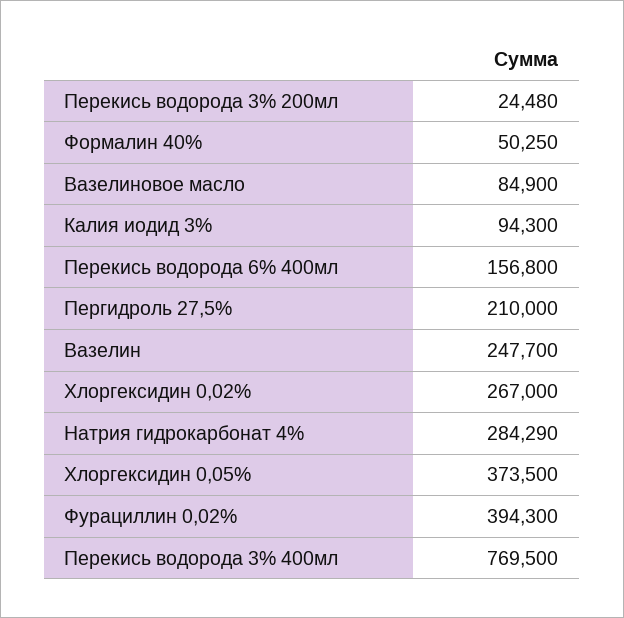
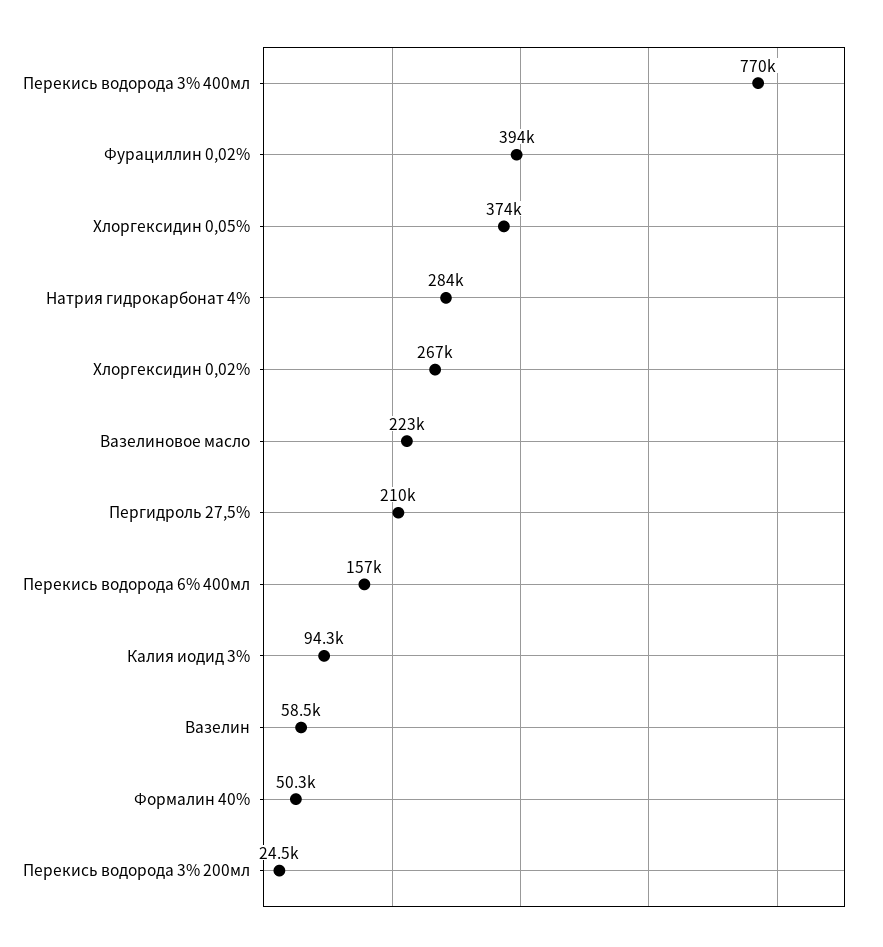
Вазелиновое масло: 84900 -> 223000
Вазелин: 247700 -> 58500

